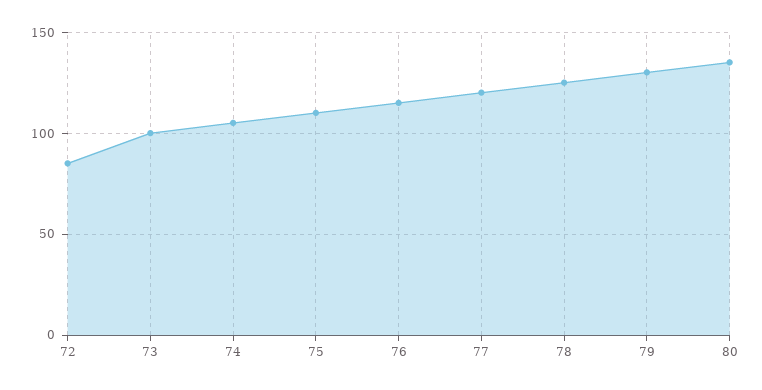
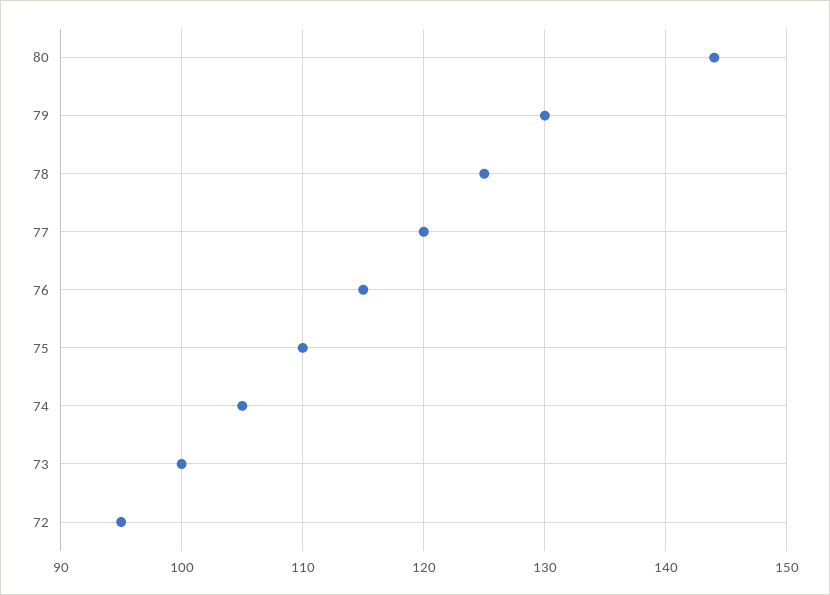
72: 85 -> 95
80: 135 -> 144

